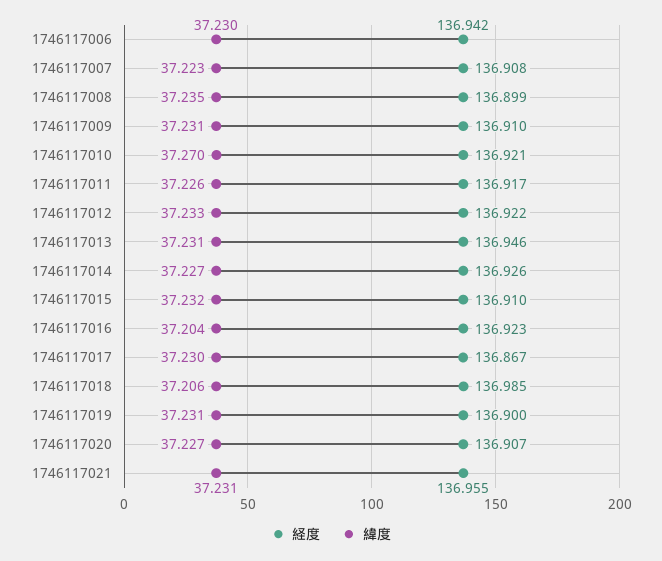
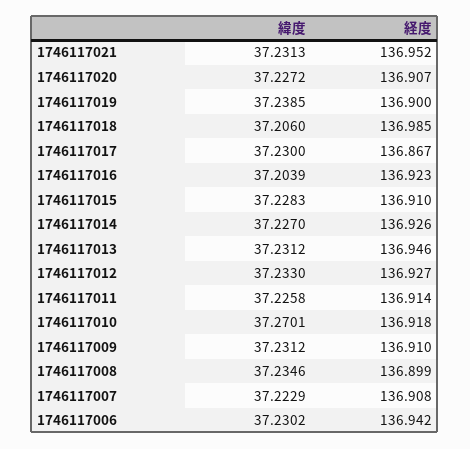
経度, 1746117010: 136.921 -> 136.918
経度, 1746117011: 136.917 -> 136.914
経度, 1746117012: 136.922 -> 136.927
緯度, 1746117015: 37.232 -> 37.2283
緯度, 1746117019: 37.231 -> 37.2385
経度, 1746117021: 136.955 -> 136.952

